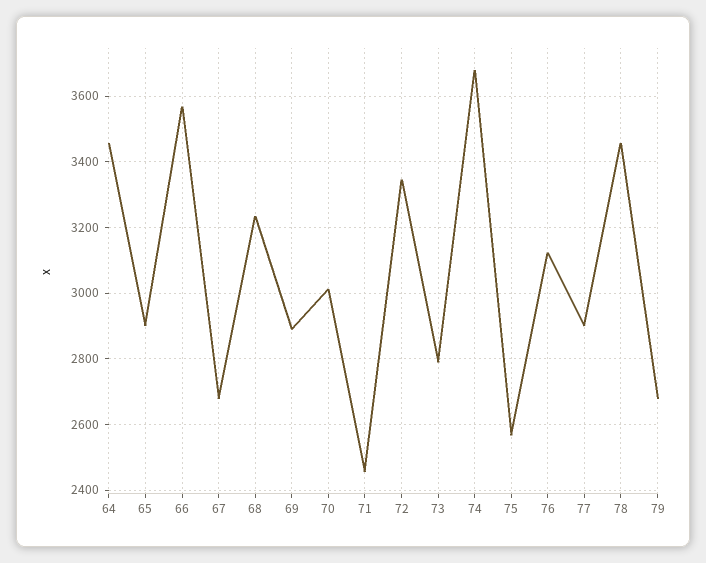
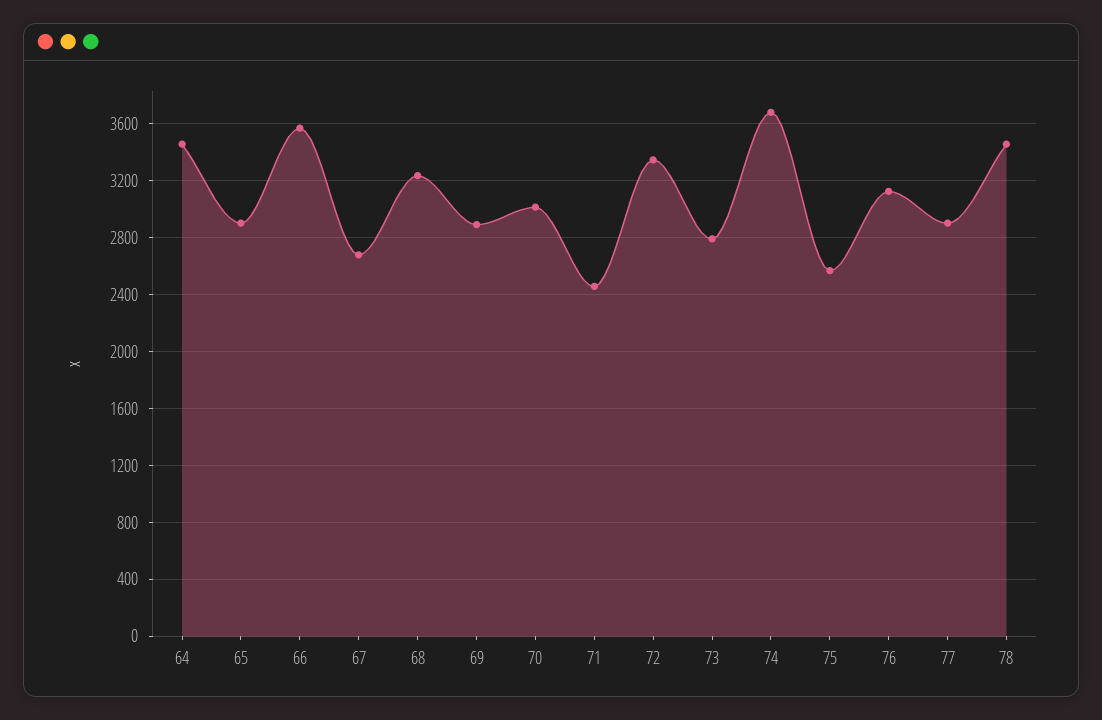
79: 2680 -> none

